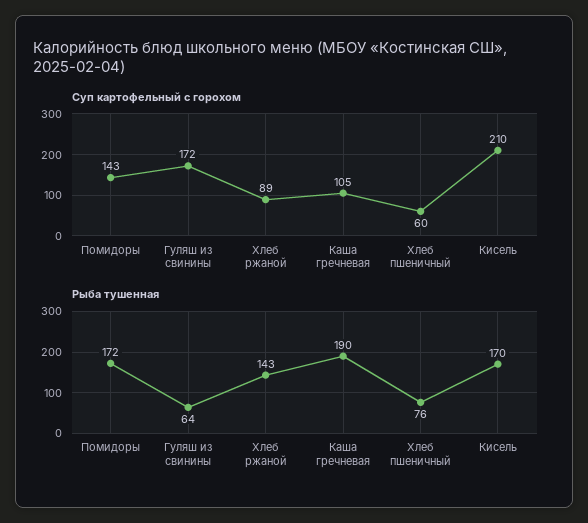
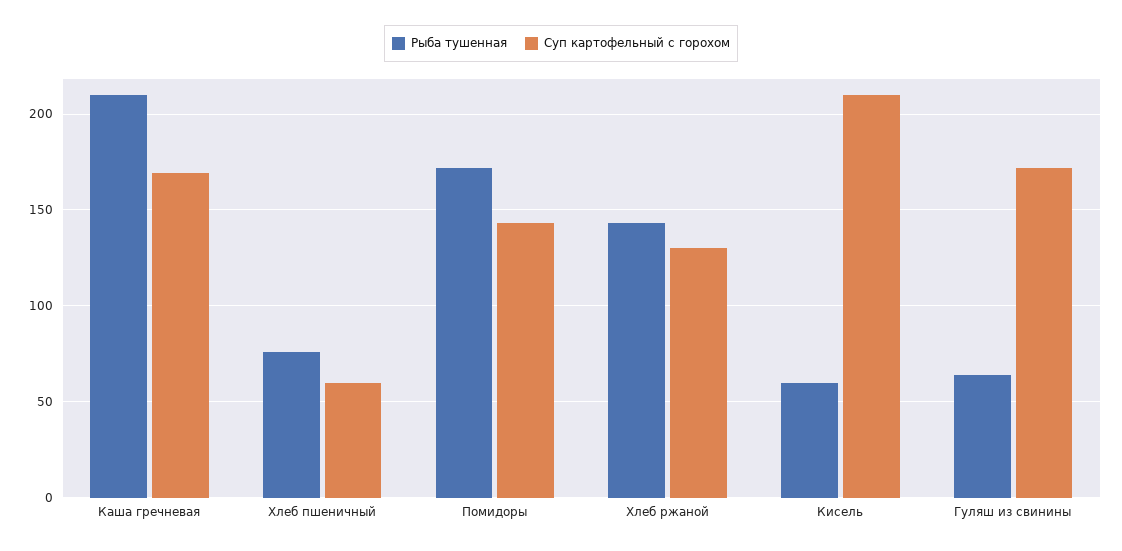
Суп картофельный с горохом, Хлеб ржаной: 89 -> 130
Суп картофельный с горохом, Каша гречневая: 105 -> 170
Рыба тушенная, Каша гречневая: 190 -> 210
Рыба тушенная, Кисель: 170 -> 60

